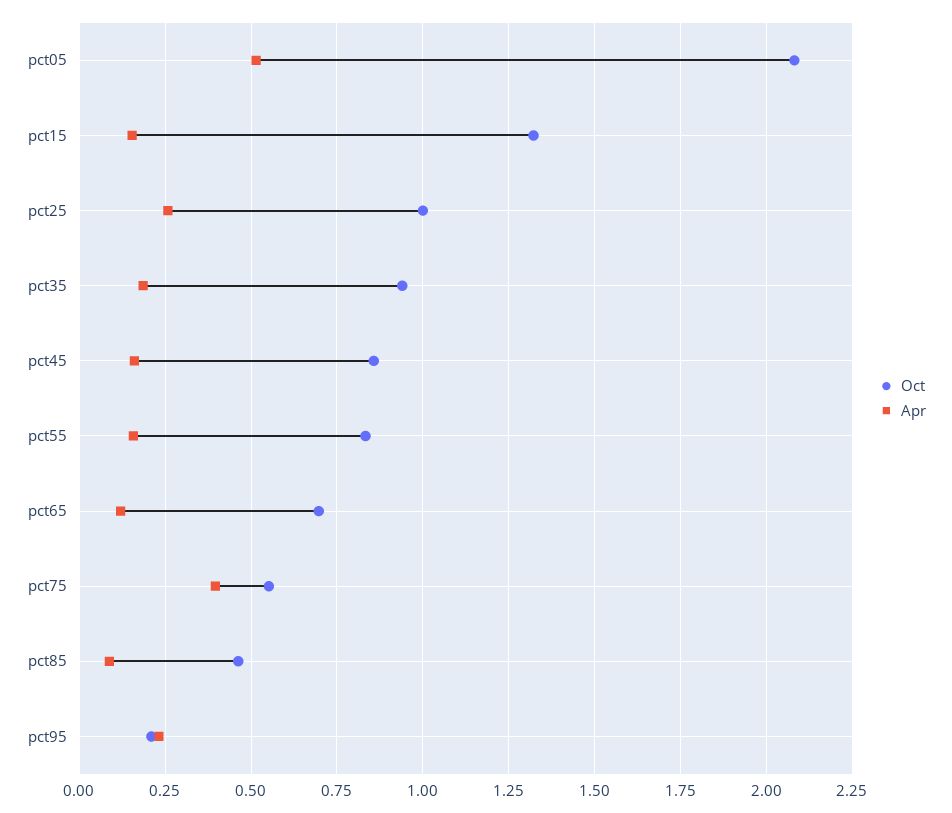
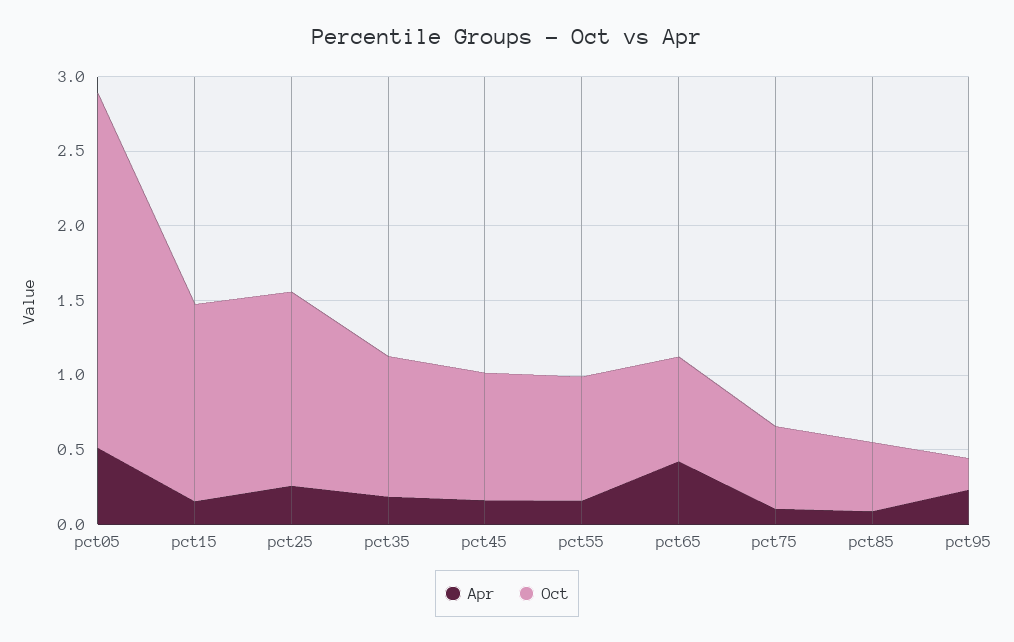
Oct, pct05: 2.075 -> 2.4
Oct, pct25: 1 -> 1.3
Apr, pct65: 0.125 -> 0.4
Apr, pct75: 0.4 -> 0.1

